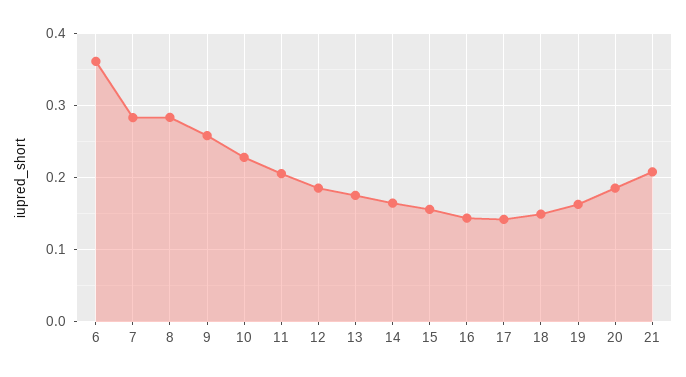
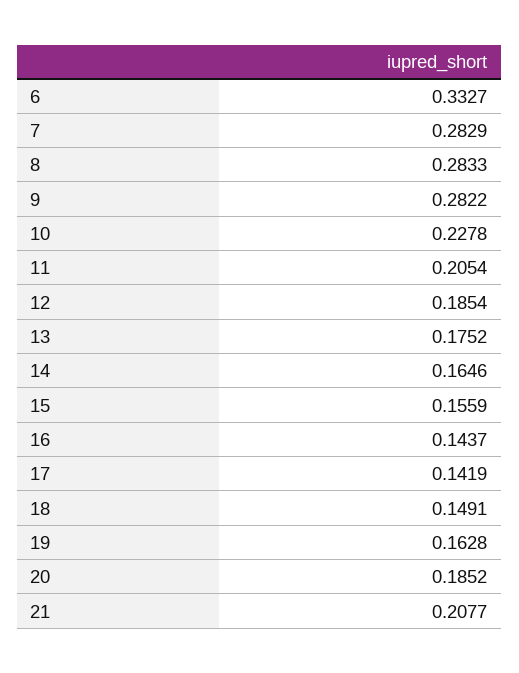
6: 0.36 -> 0.3327
9: 0.26 -> 0.2822

